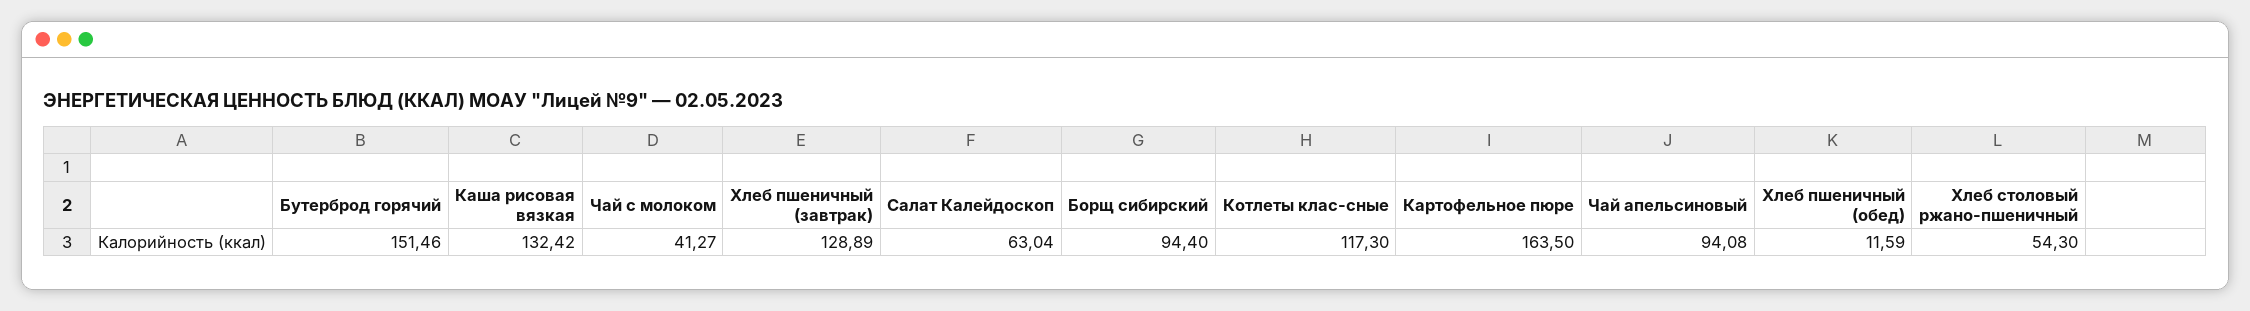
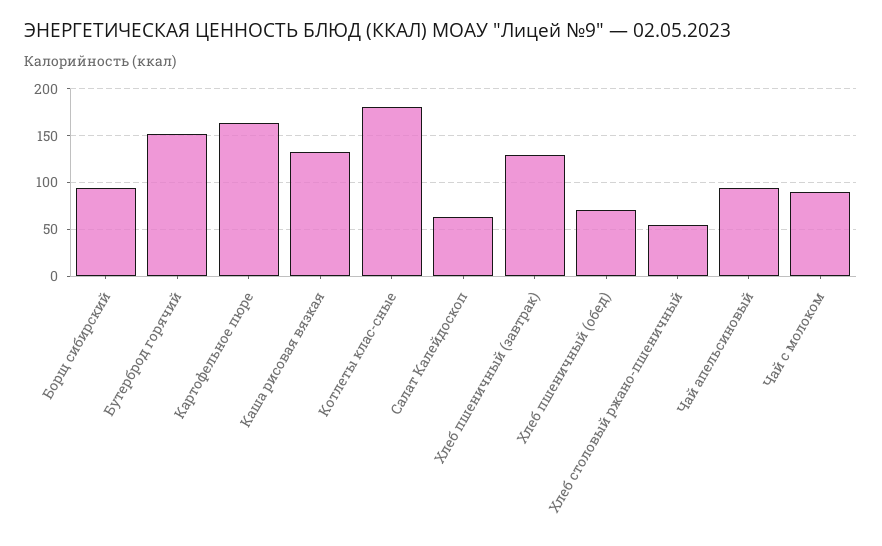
Чай с молоком: 41.27 -> 90
Котлеты клас-сные: 117.3 -> 180
Хлеб пшеничный (обед): 11.59 -> 70

